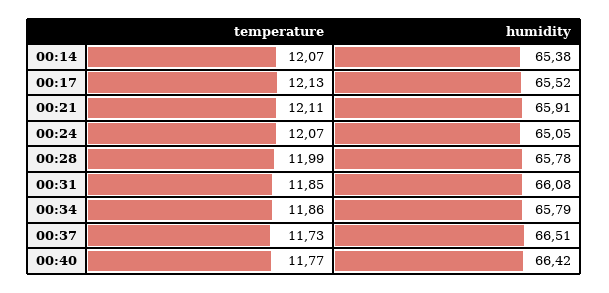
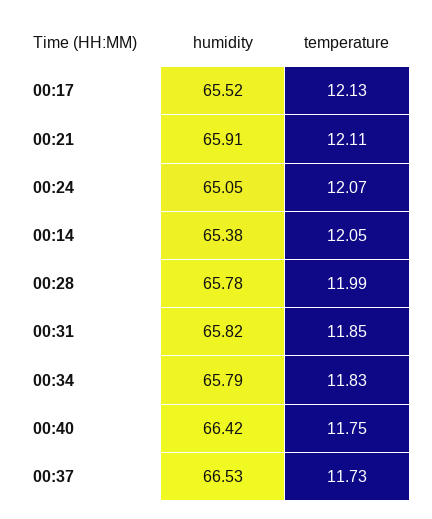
temperature, 00:14: 12.07 -> 12.05
humidity, 00:31: 66.08 -> 65.82
temperature, 00:34: 11.86 -> 11.83
humidity, 00:37: 66.51 -> 66.53
temperature, 00:40: 11.77 -> 11.75

